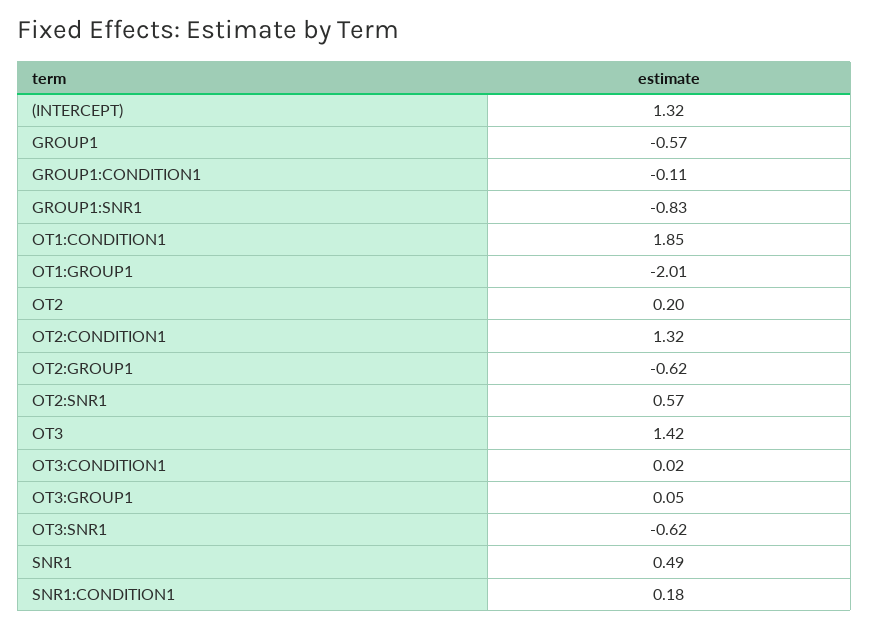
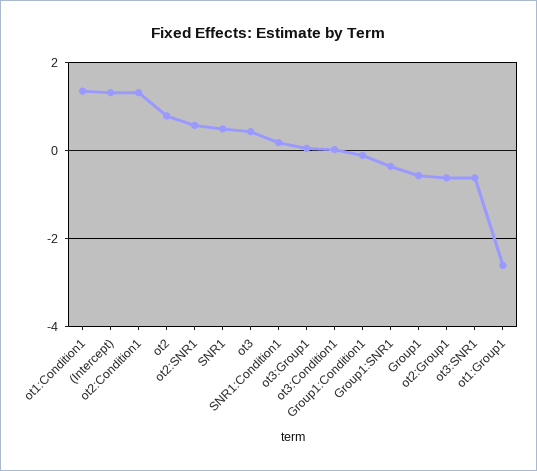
GROUP1:SNR1: -0.83 -> -0.4
OT1:CONDITION1: 1.85 -> 1.4
OT1:GROUP1: -2.01 -> -2.6
OT2: 0.2 -> 0.8
OT3: 1.42 -> 0.4

